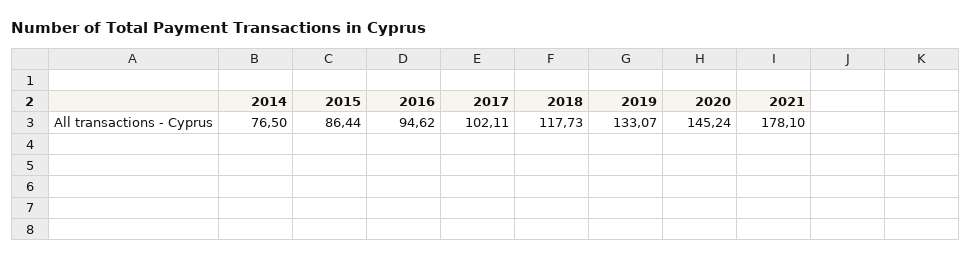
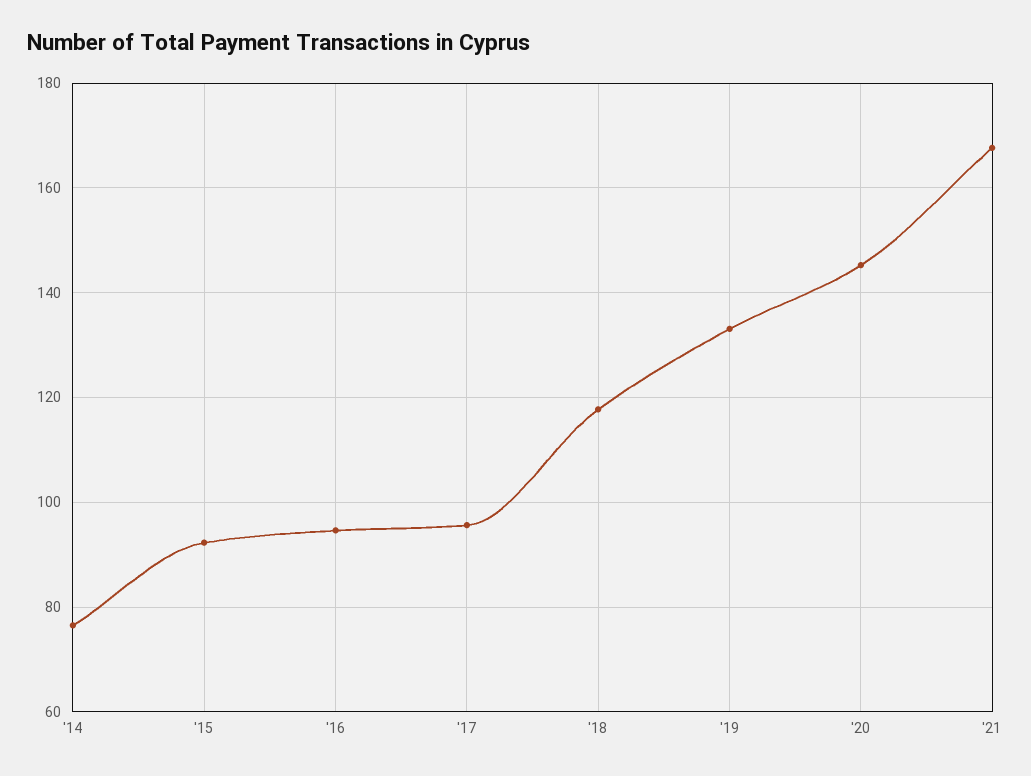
2015: 86.44 -> 92
2017: 102.11 -> 96
2021: 178.1 -> 168

